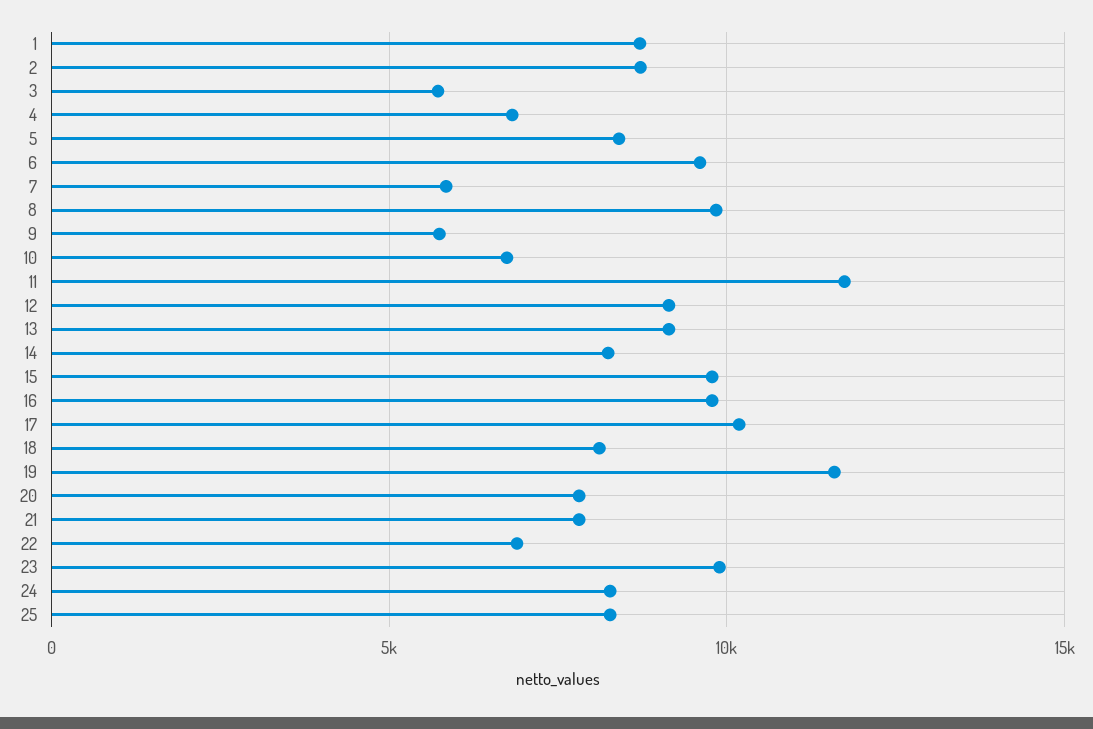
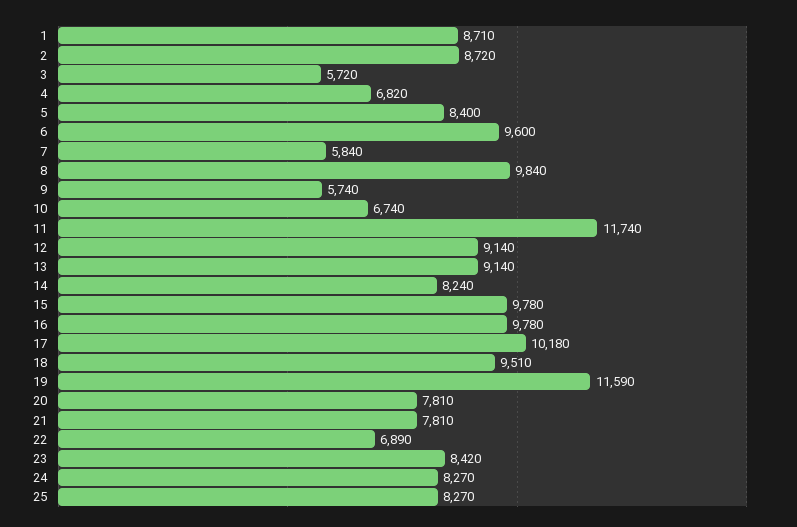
18: 8000 -> 9510
23: 10000 -> 8420

